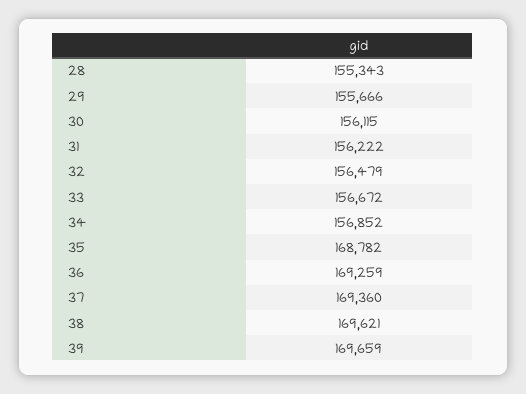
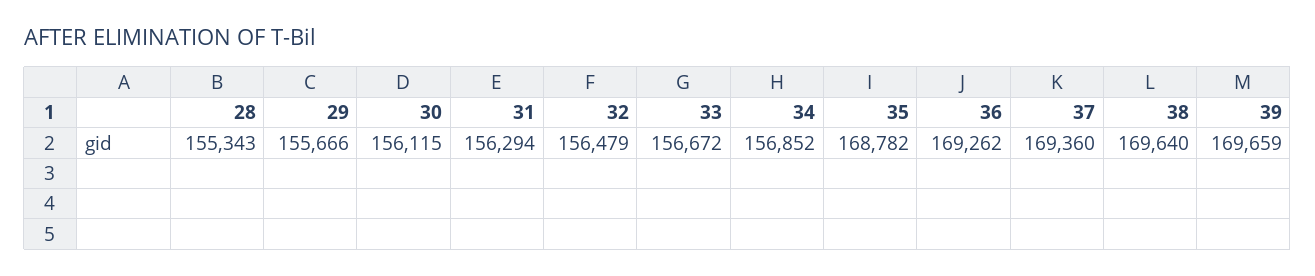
31: 156222 -> 156294
36: 169259 -> 169262
38: 169621 -> 169640

